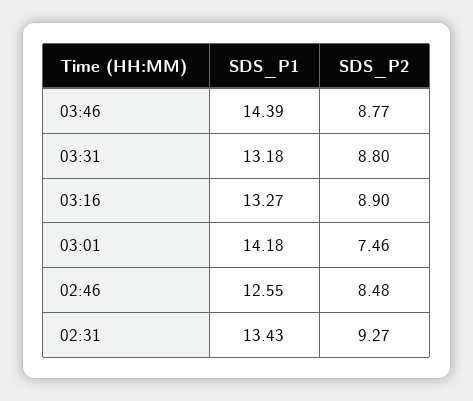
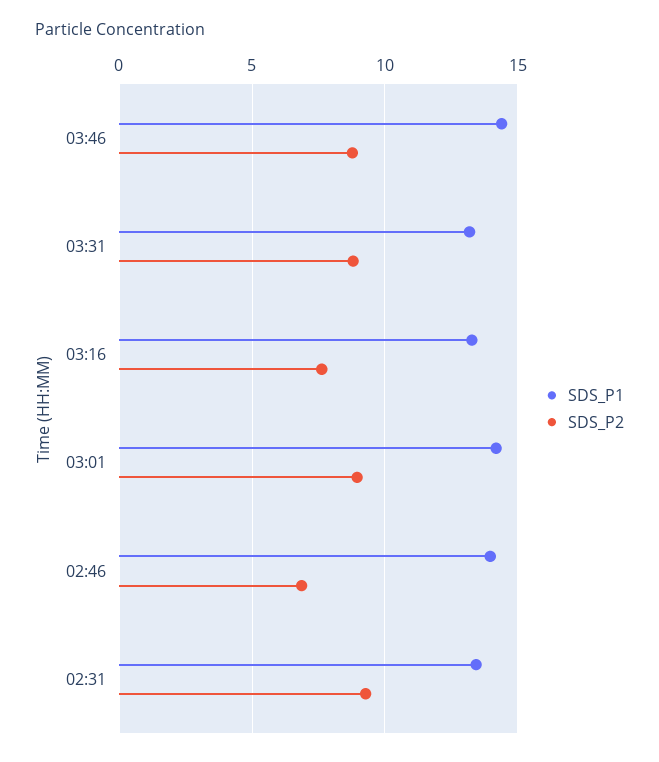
SDS_P2, 03:16: 8.9 -> 7.5
SDS_P2, 03:01: 7.46 -> 9
SDS_P1, 02:46: 12.55 -> 14
SDS_P2, 02:46: 8.48 -> 7

